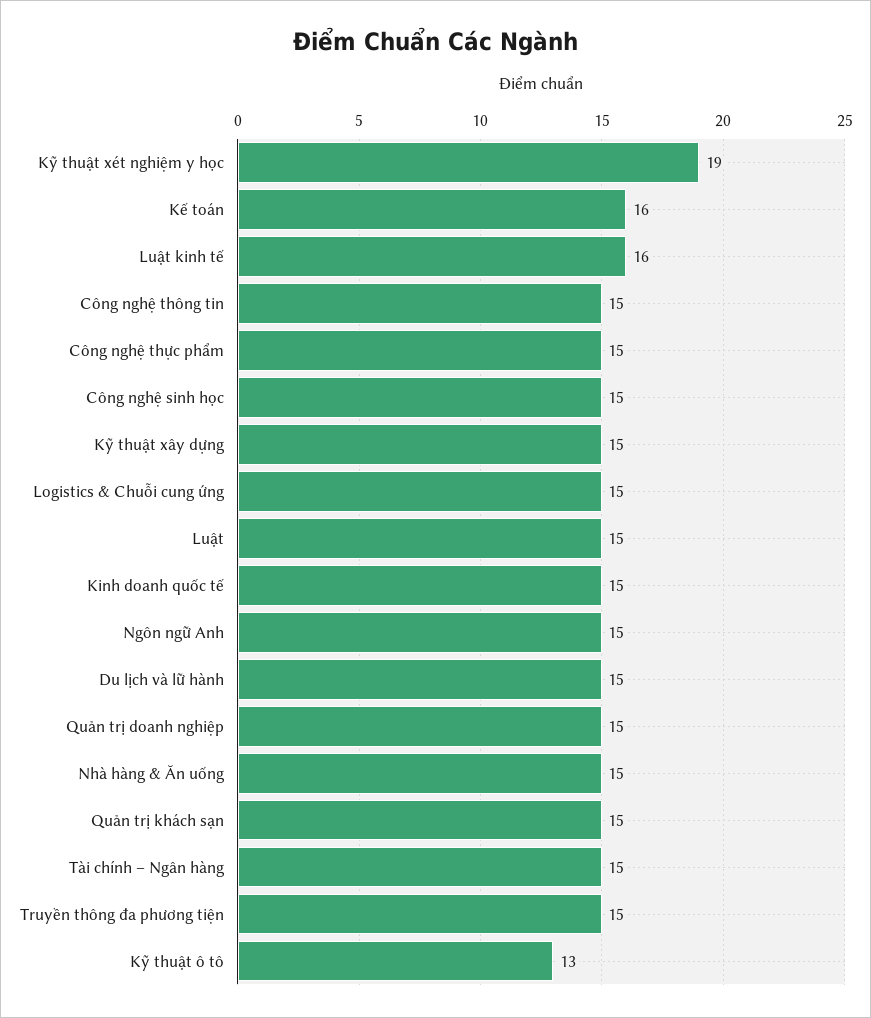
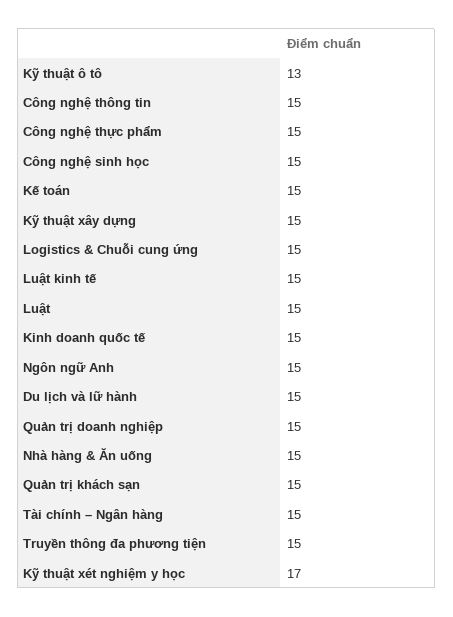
Kỹ thuật xét nghiệm y học: 19 -> 17
Kế toán: 16 -> 15
Luật kinh tế: 16 -> 15

